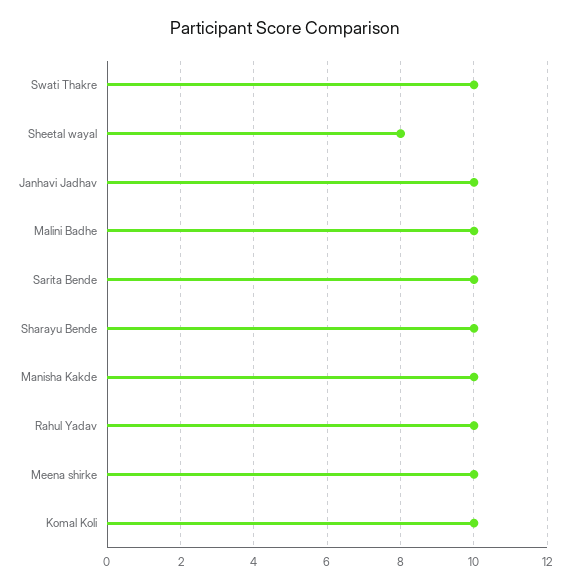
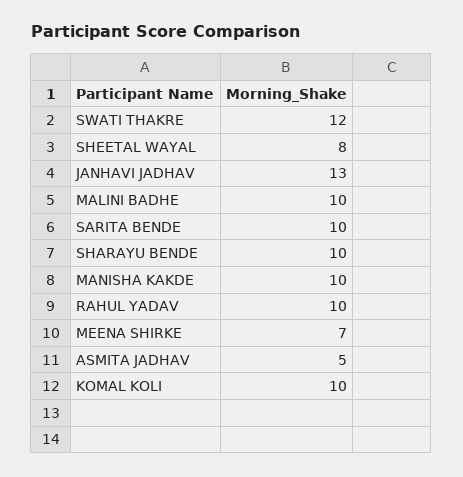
Swati Thakre: 10 -> 12
Janhavi Jadhav: 10 -> 13
Meena shirke: 10 -> 7
ASMITA JADHAV: none -> 5

